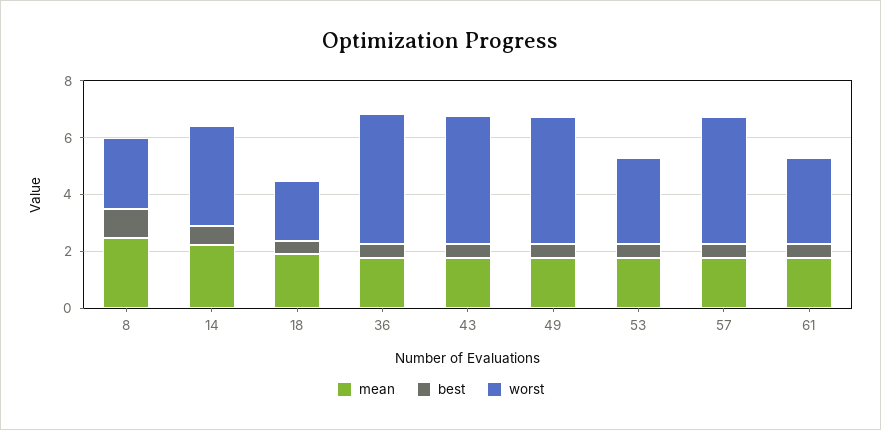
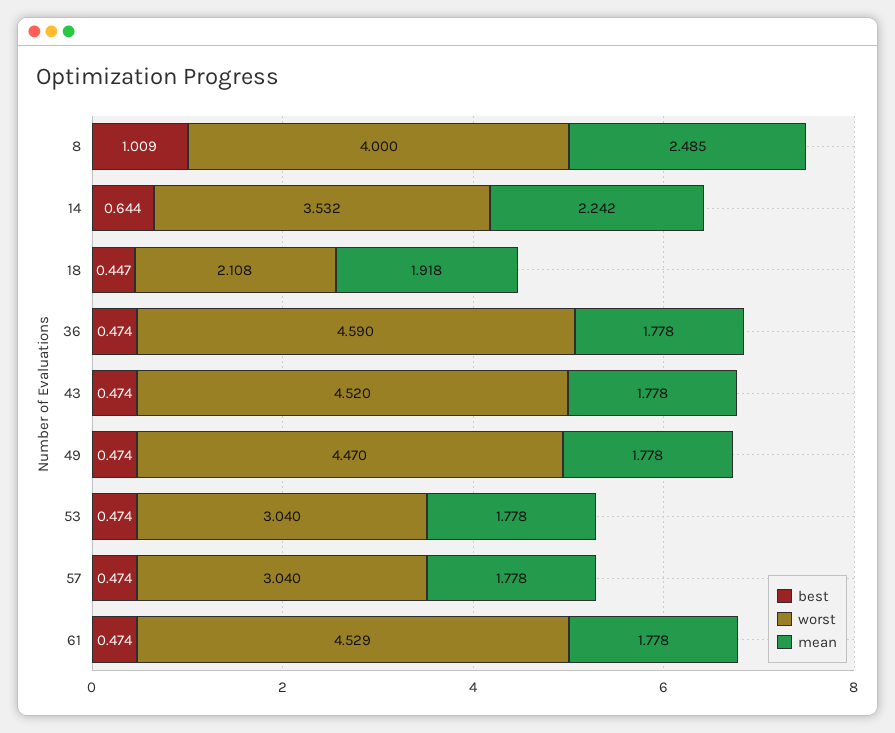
worst, 8: 2.5 -> 4
worst, 57: 4.5 -> 3.04
worst, 61: 3 -> 4.529

